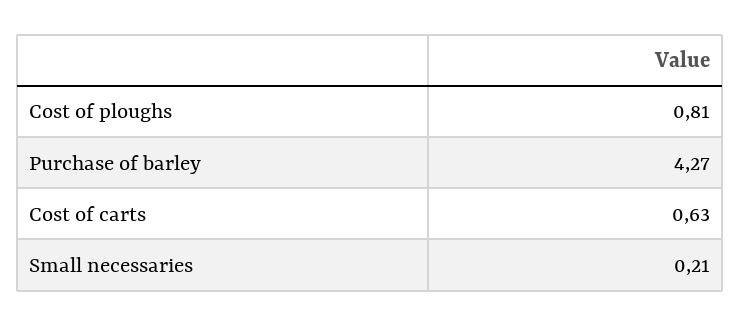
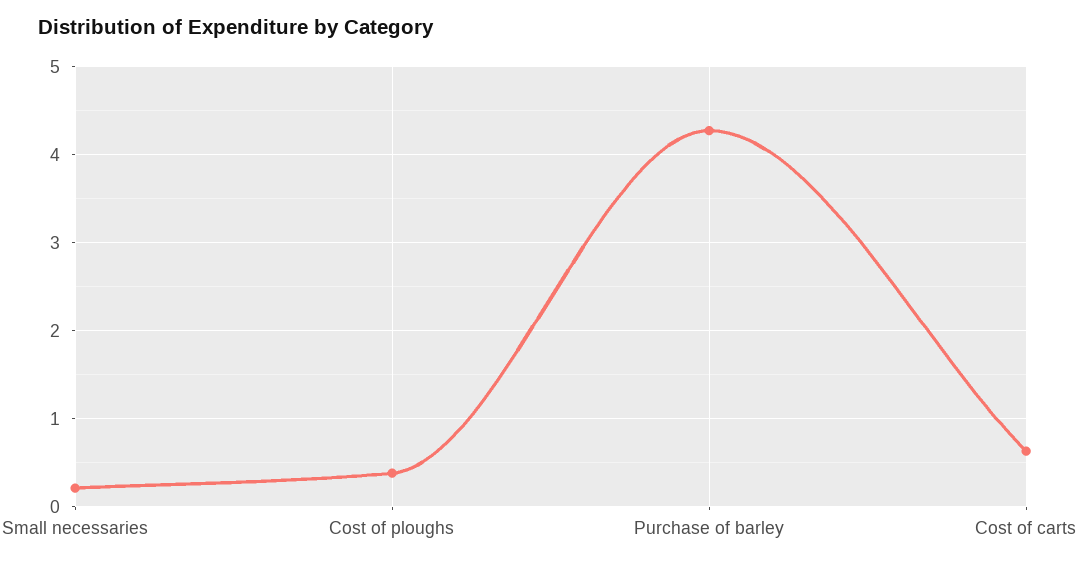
Cost of ploughs: 0.81 -> 0.4

